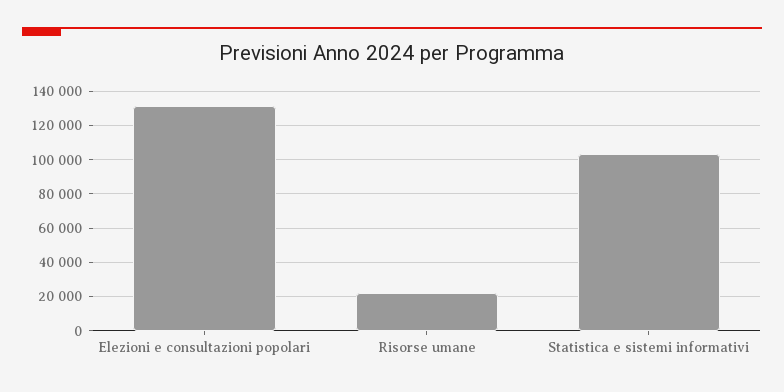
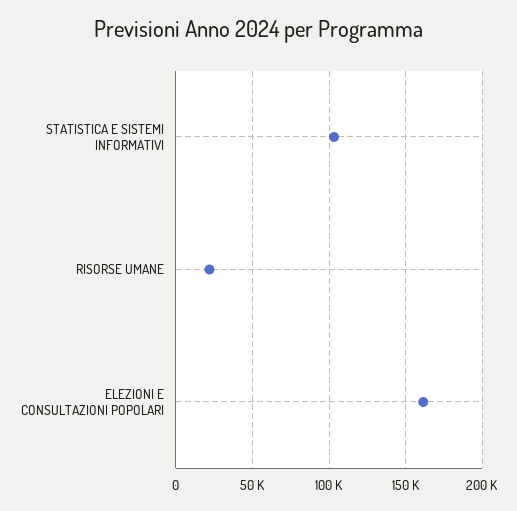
Elezioni e consultazioni popolari: 130000 -> 160000

